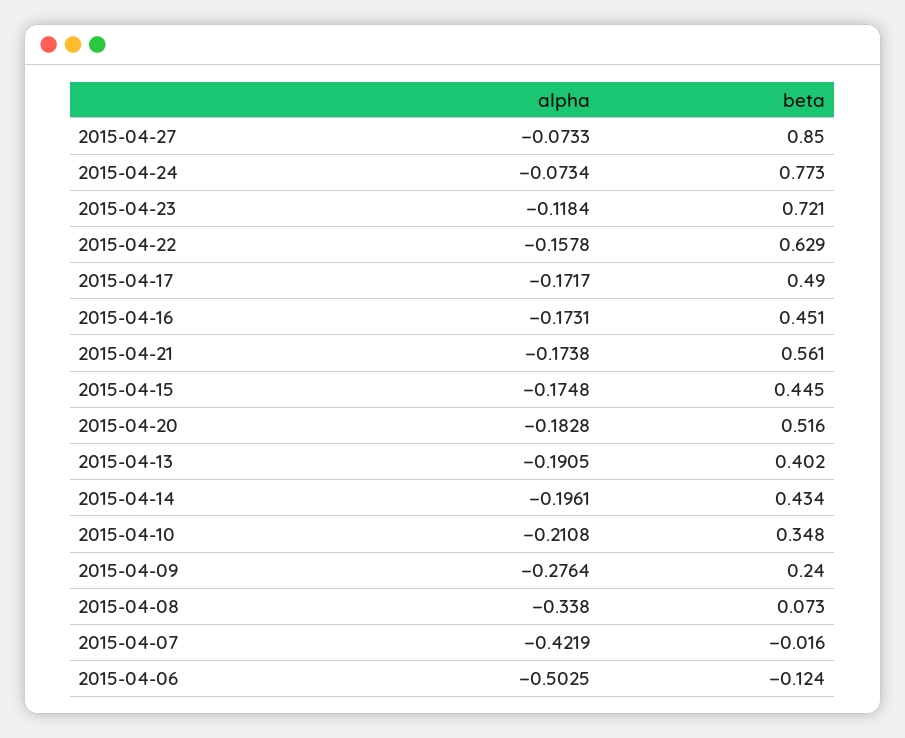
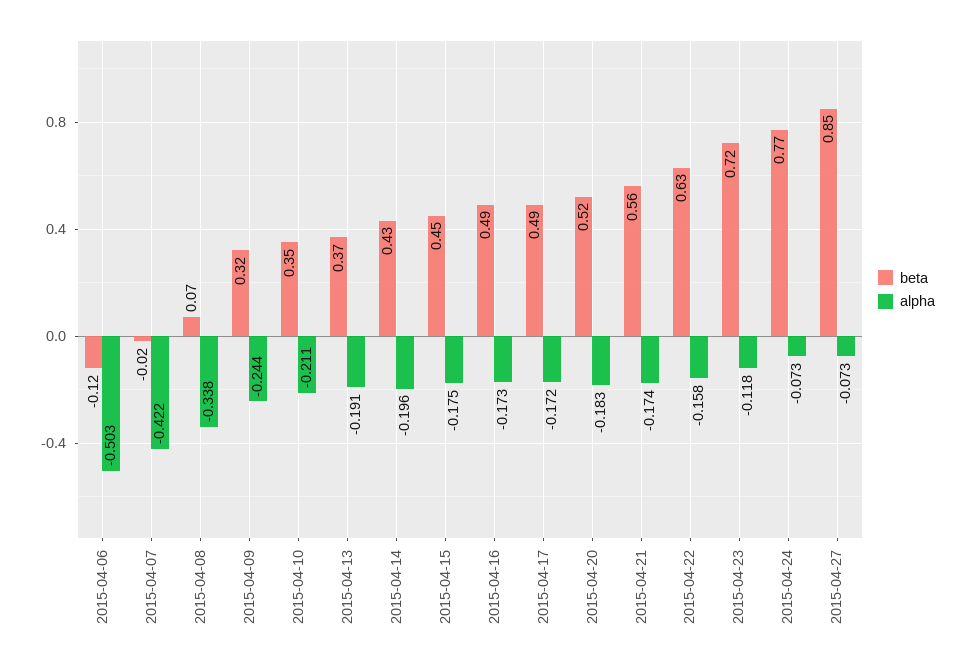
beta, 2015-04-16: 0.451 -> 0.49
beta, 2015-04-13: 0.402 -> 0.37
alpha, 2015-04-09: -0.2764 -> -0.244
beta, 2015-04-09: 0.24 -> 0.32

